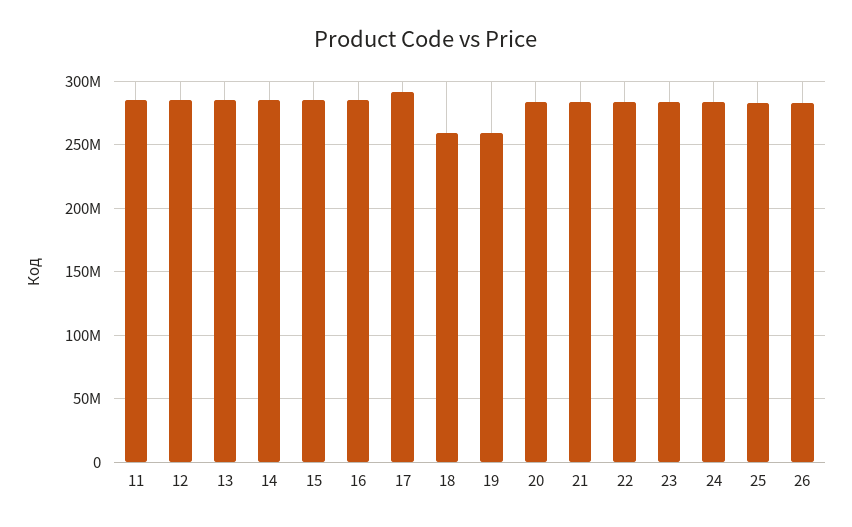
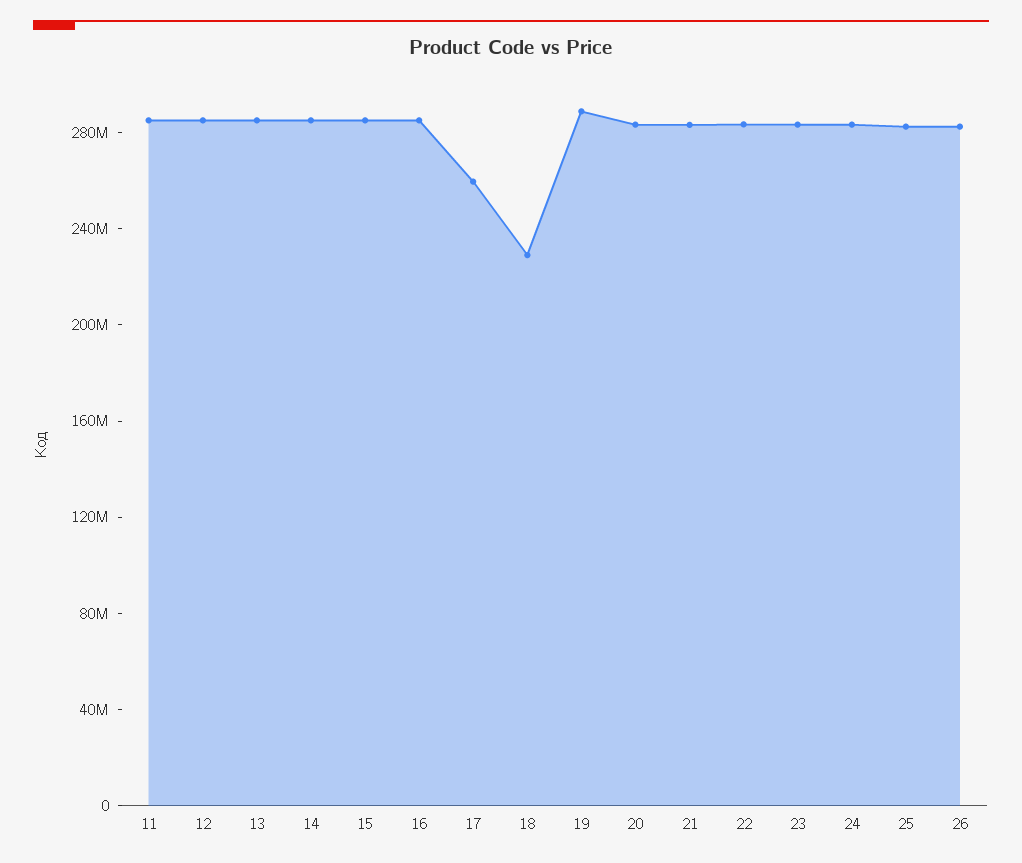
17: 290000000 -> 260000000
18: 260000000 -> 230000000
19: 260000000 -> 290000000

